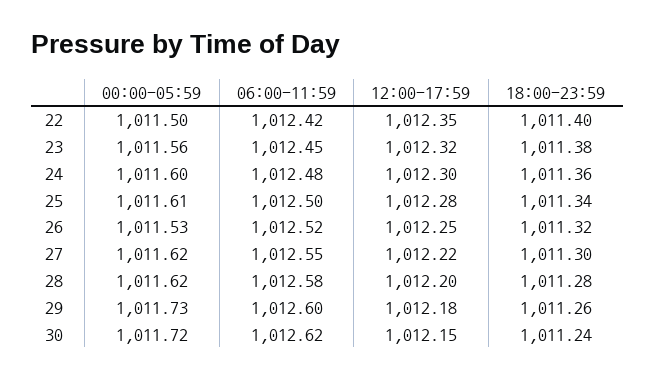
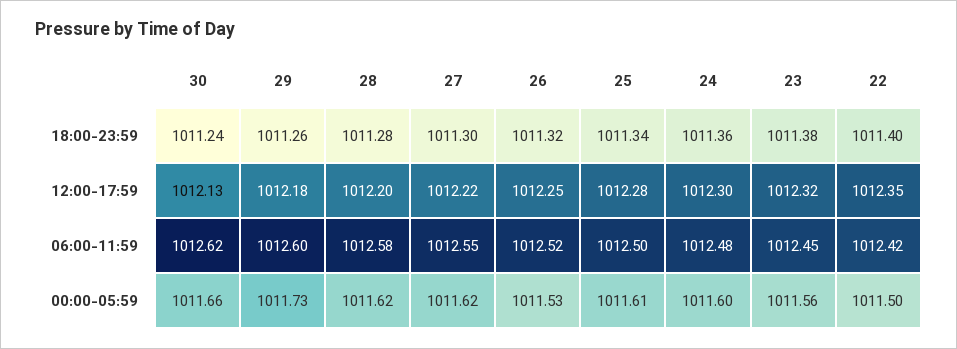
00:00-05:59, 30: 1011.72 -> 1011.66
12:00-17:59, 30: 1012.15 -> 1012.13

